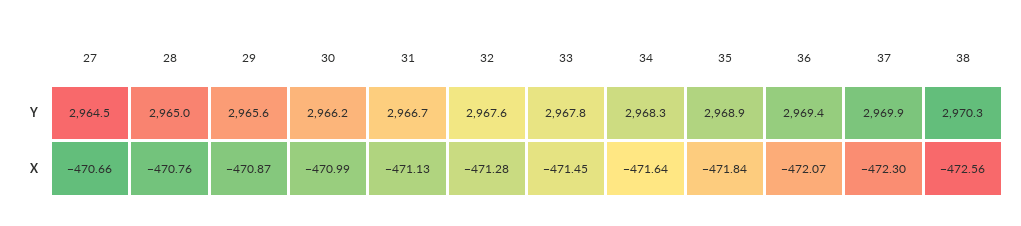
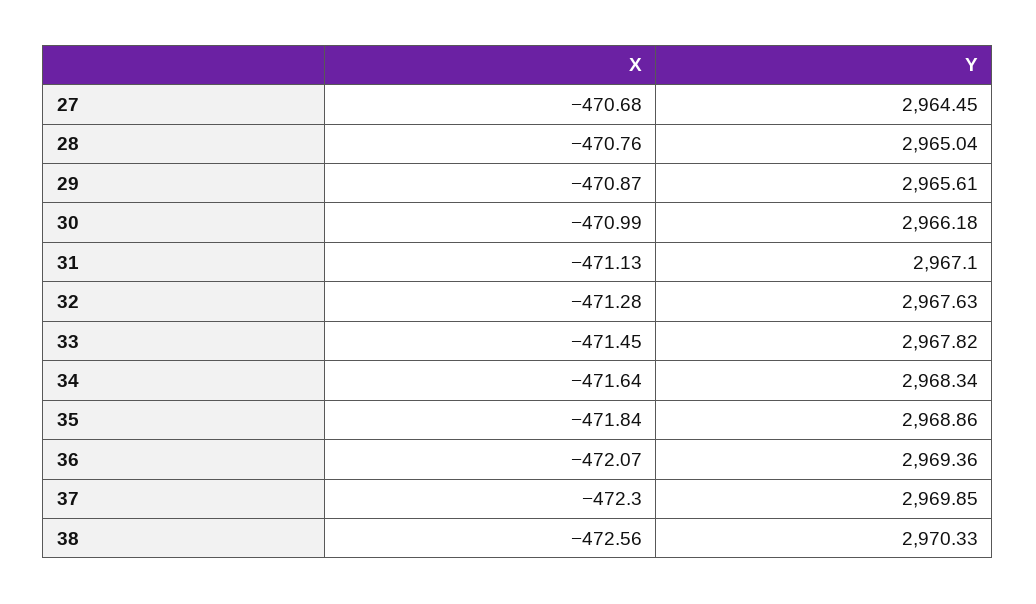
31, Y: 2966.7 -> 2967.1
27, X: -470.66 -> -470.68

